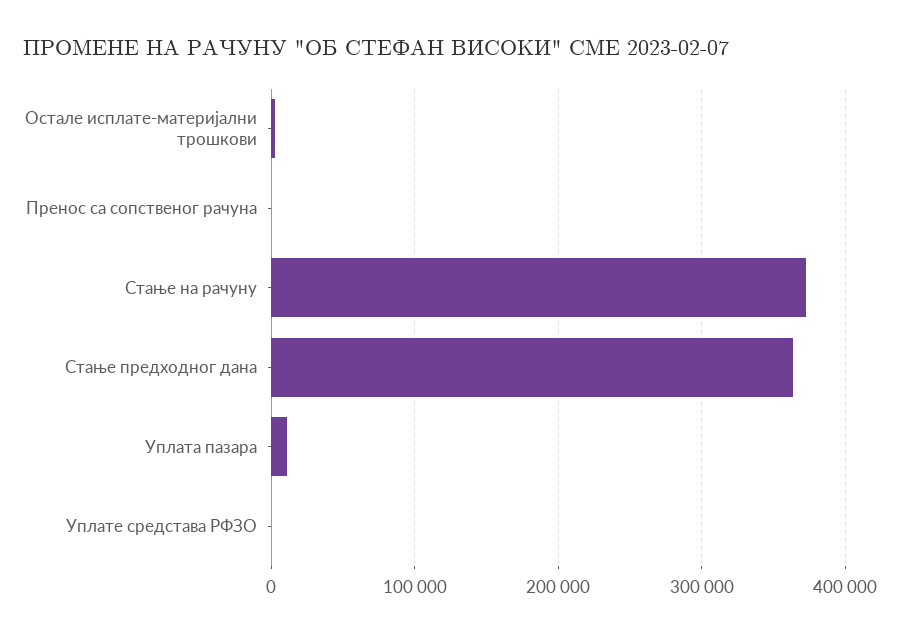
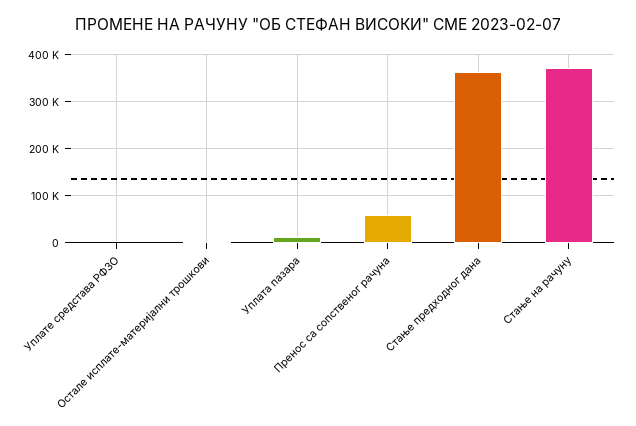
Пренос са сопственог рачуна: 0 -> 60000

